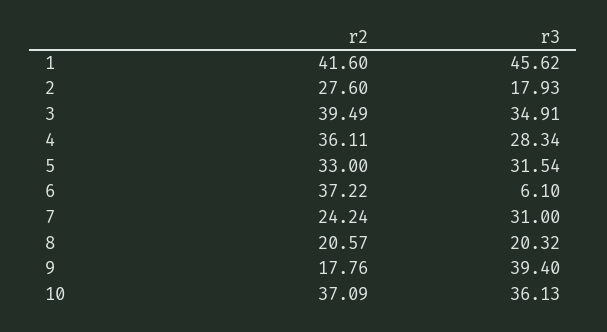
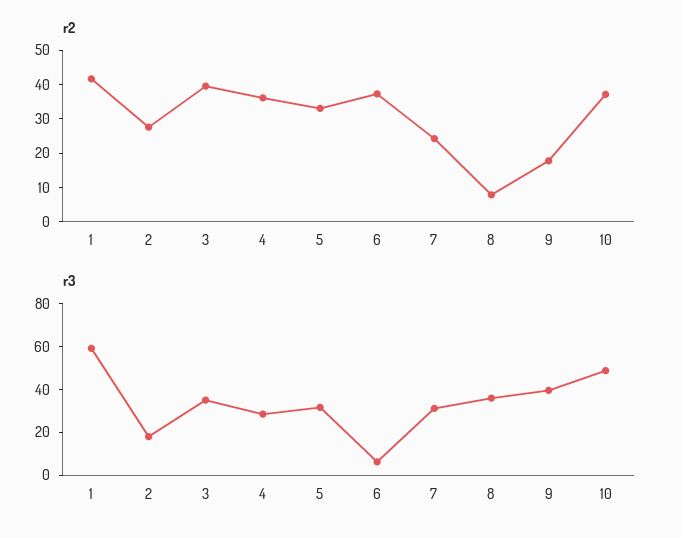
r3, 1: 45.62 -> 60
r2, 8: 20.57 -> 7.5
r3, 8: 20.32 -> 35
r3, 10: 36.13 -> 50

